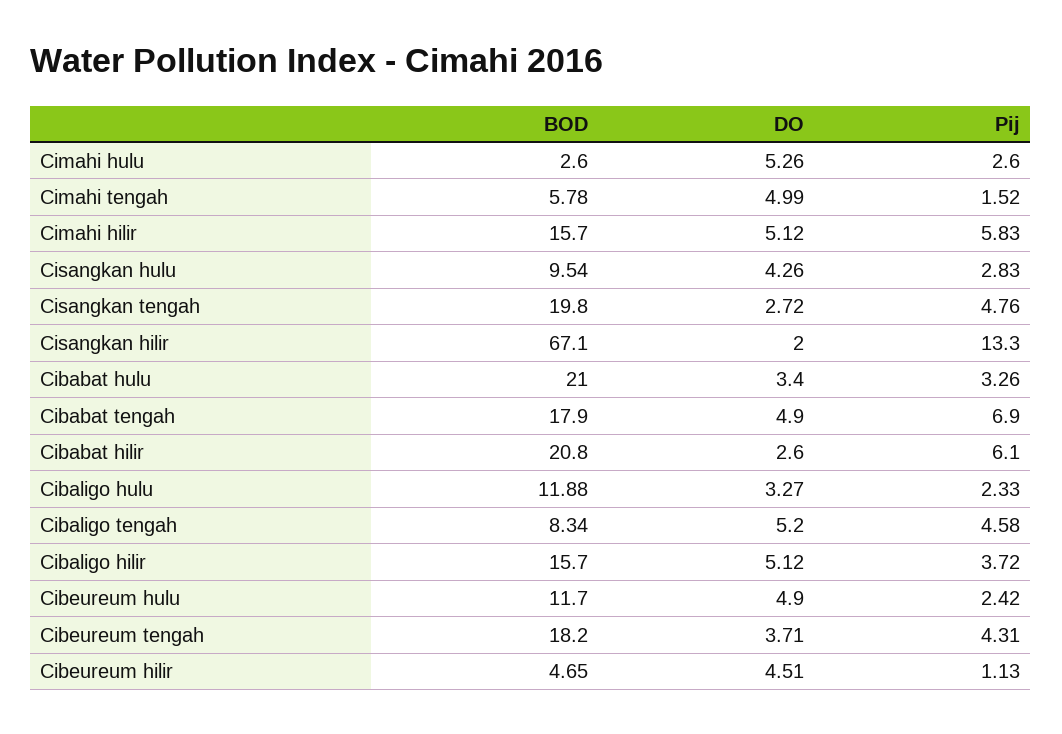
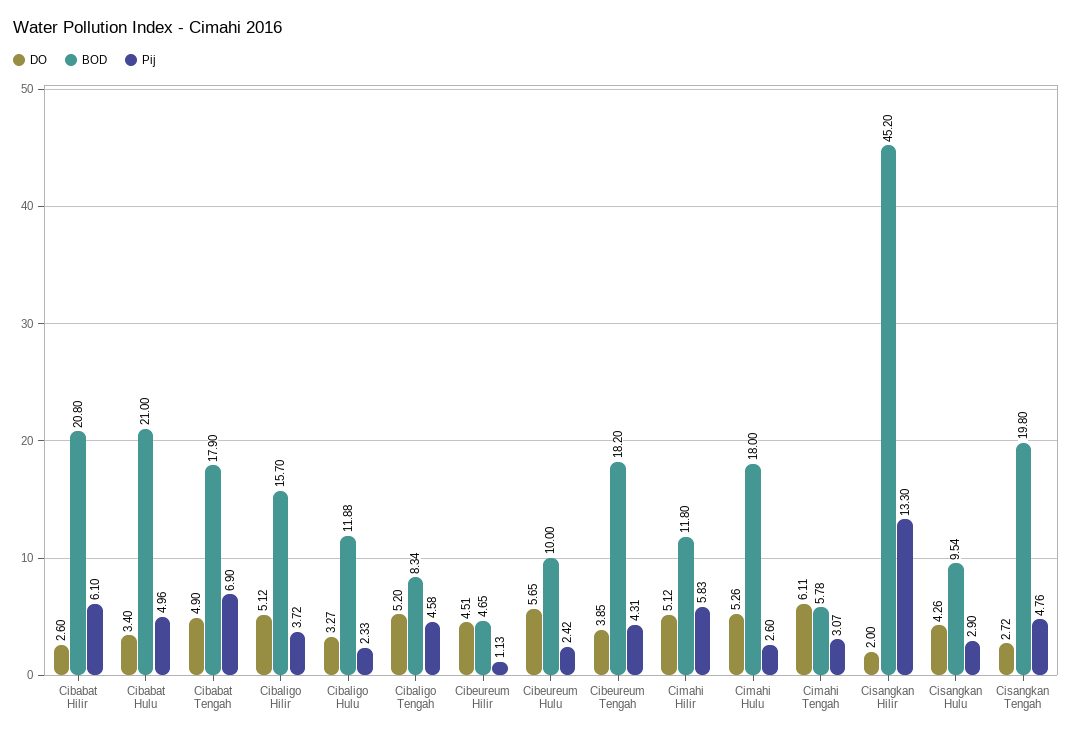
BOD, Cimahi hulu: 2.6 -> 18
DO, Cimahi tengah: 4.99 -> 6.11
Pij, Cimahi tengah: 1.52 -> 3.07
BOD, Cimahi hilir: 15.7 -> 11.8
Pij, Cisangkan hulu: 2.83 -> 2.9
BOD, Cisangkan hilir: 67.1 -> 45.2
Pij, Cibabat hulu: 3.26 -> 4.96
BOD, Cibeureum hulu: 11.7 -> 10
DO, Cibeureum hulu: 4.9 -> 5.65
DO, Cibeureum tengah: 3.71 -> 3.85

